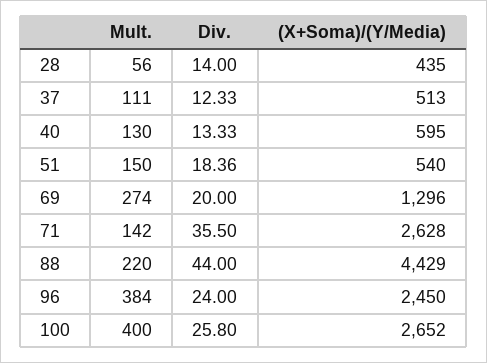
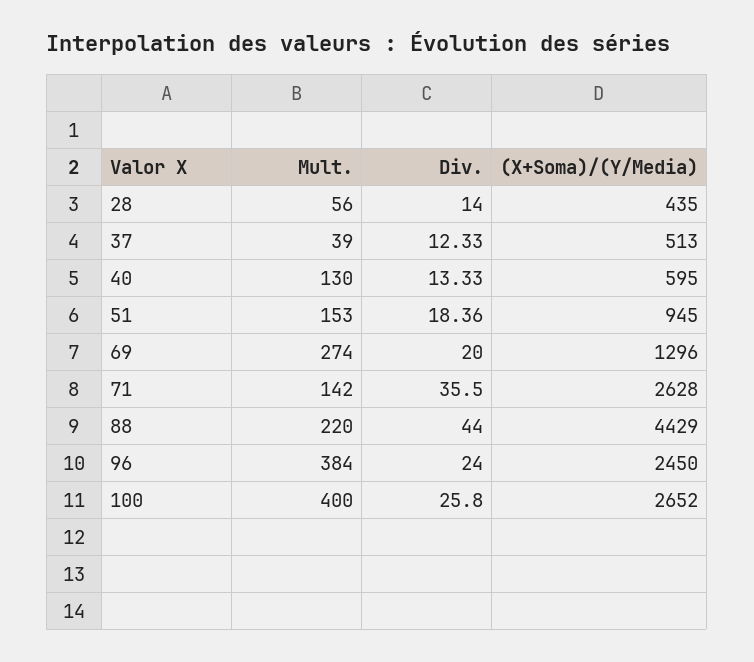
Mult., 37: 111 -> 39
Mult., 51: 150 -> 153
(X+Soma)/(Y/Media), 51: 540 -> 945

